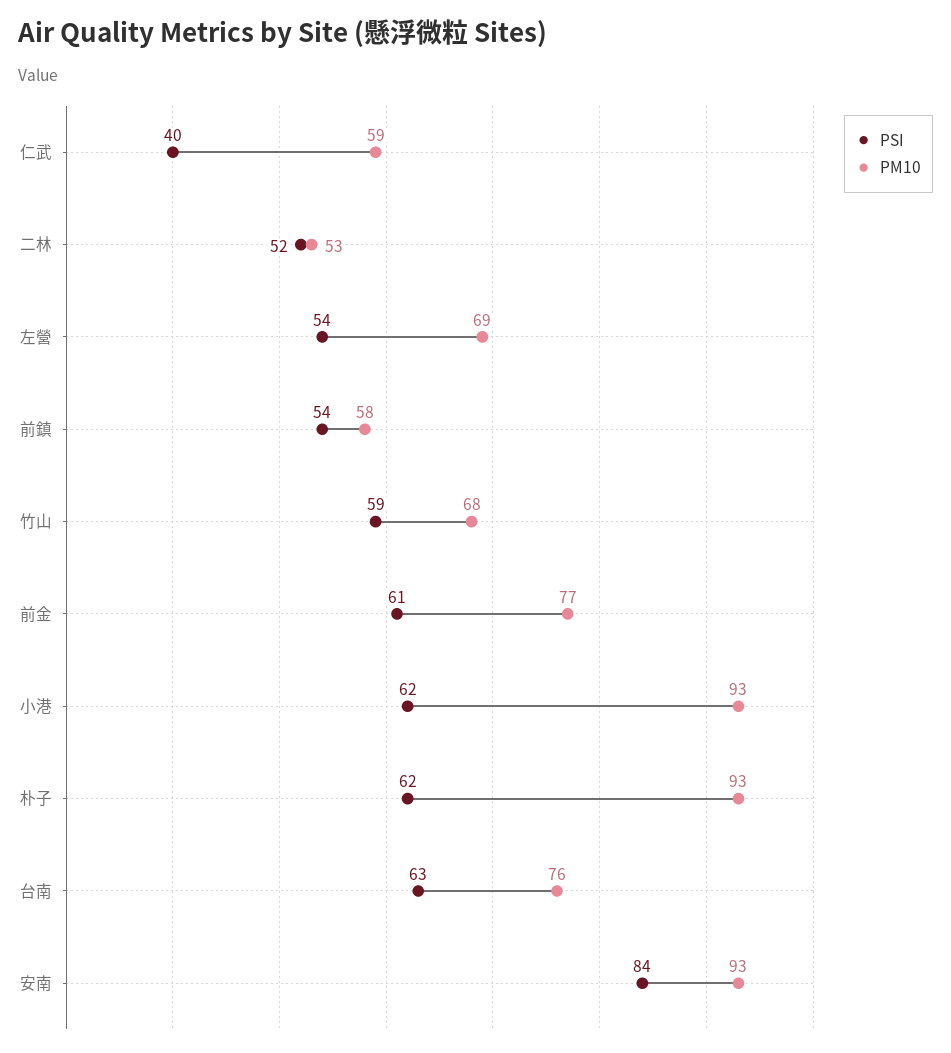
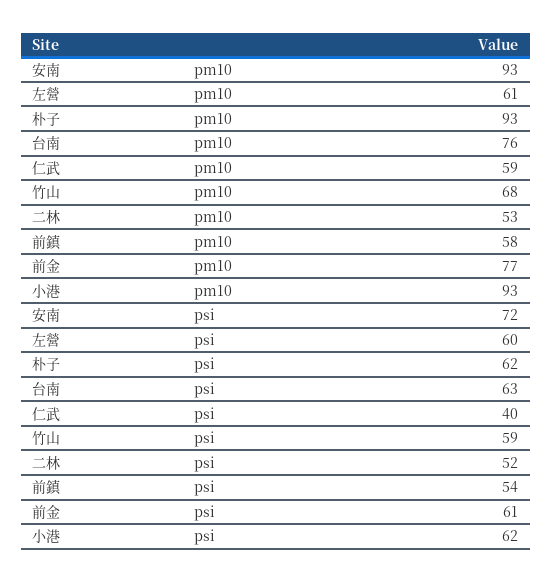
PSI, 左營: 54 -> 60
PM10, 左營: 69 -> 61
PSI, 安南: 84 -> 72

